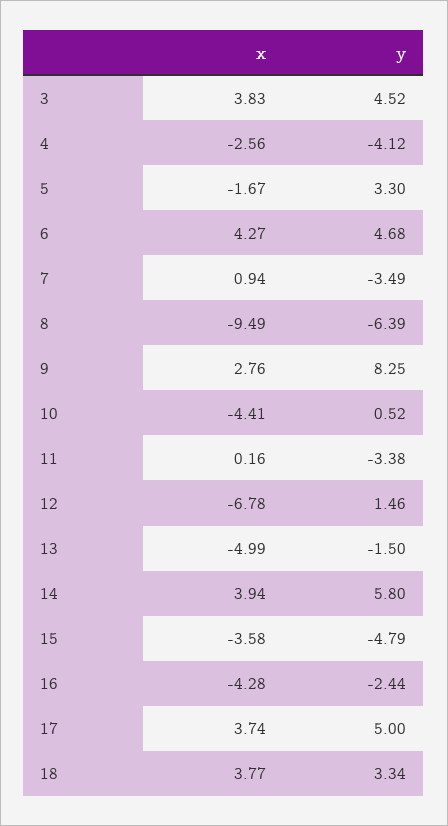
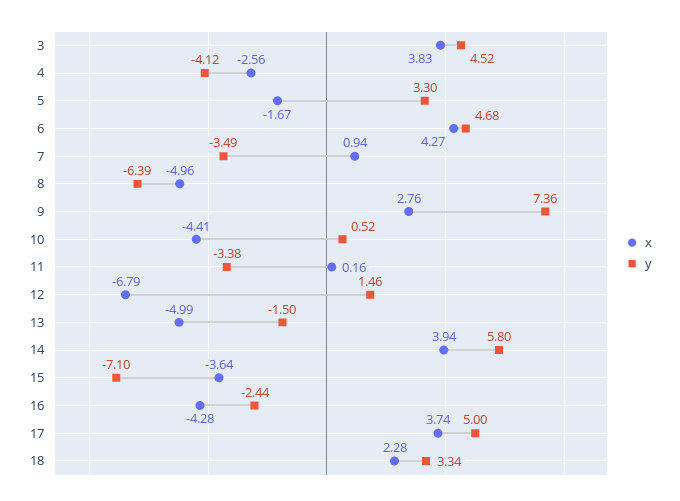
x, 8: -9.49 -> -4.96
y, 9: 8.25 -> 7.36
x, 12: -6.78 -> -6.79
x, 15: -3.58 -> -3.64
y, 15: -4.79 -> -7.1
x, 18: 3.77 -> 2.28

